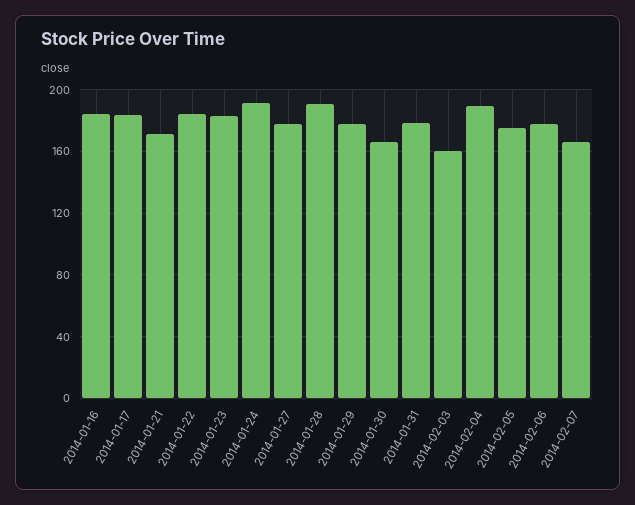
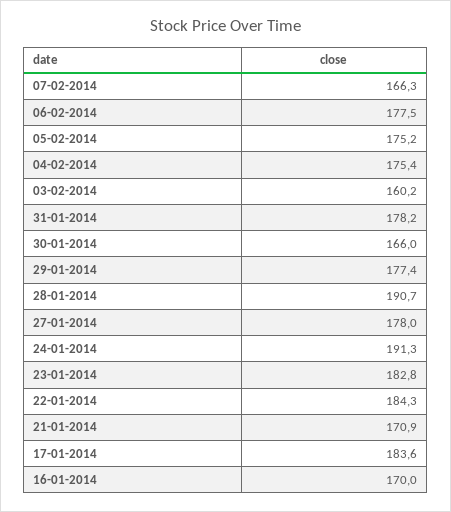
2014-01-16: 185 -> 170
2014-02-04: 190 -> 175.4

